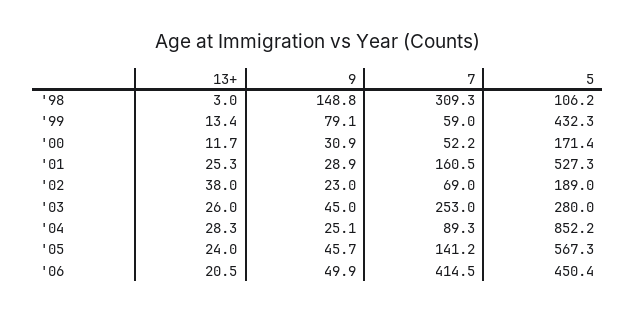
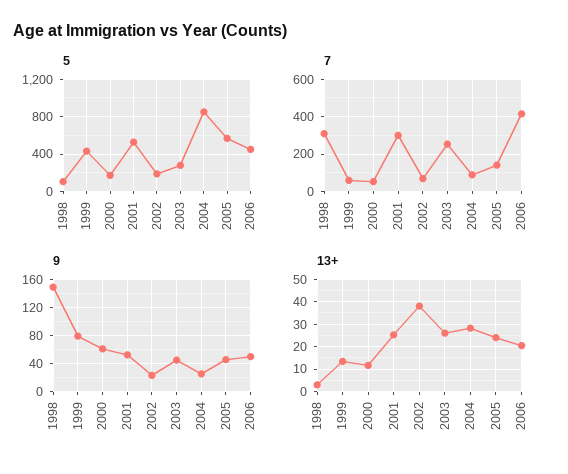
9, '00: 30.9 -> 60
9, '01: 28.9 -> 50
7, '01: 160.5 -> 300

